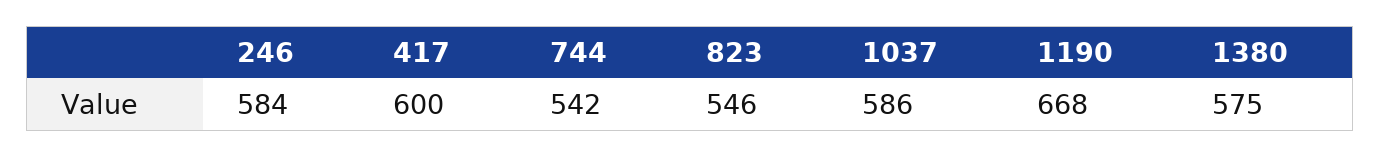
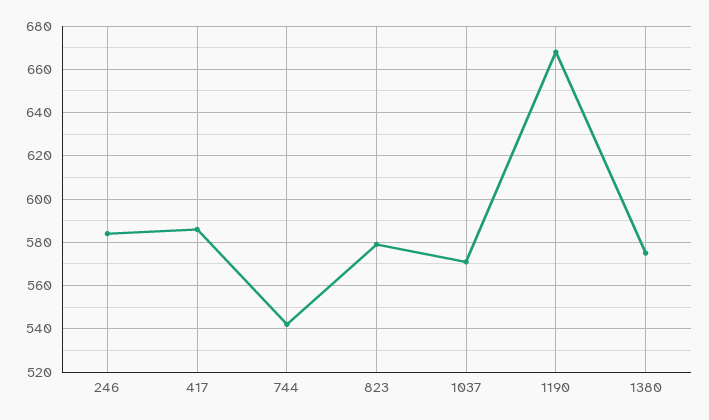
417: 600 -> 585
823: 546 -> 580
1037: 586 -> 570

